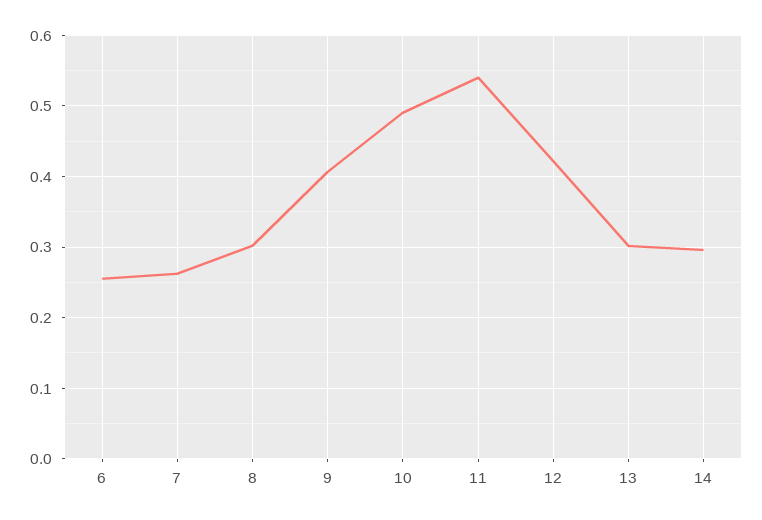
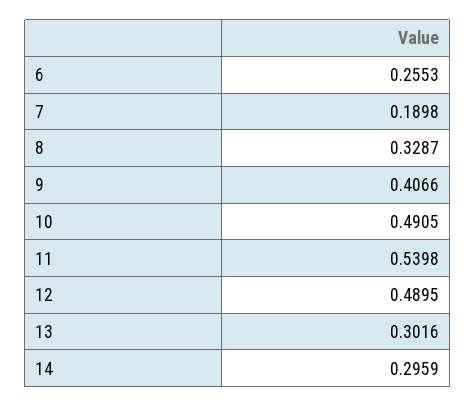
7: 0.26 -> 0.1898
8: 0.3 -> 0.3287
12: 0.42 -> 0.4895

